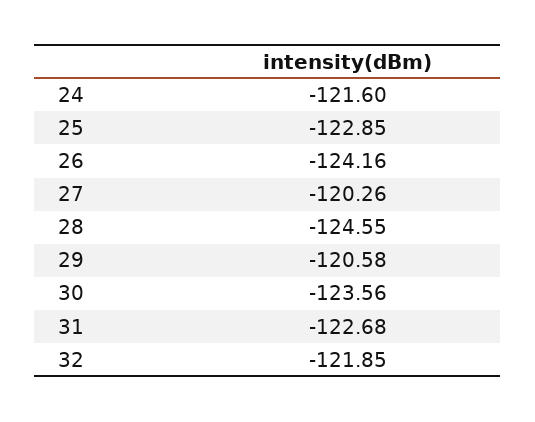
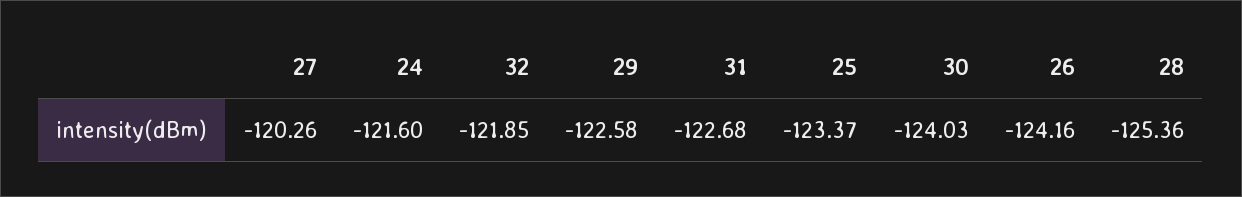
25: -122.85 -> -123.37
28: -124.55 -> -125.36
29: -120.58 -> -122.58
30: -123.56 -> -124.03

